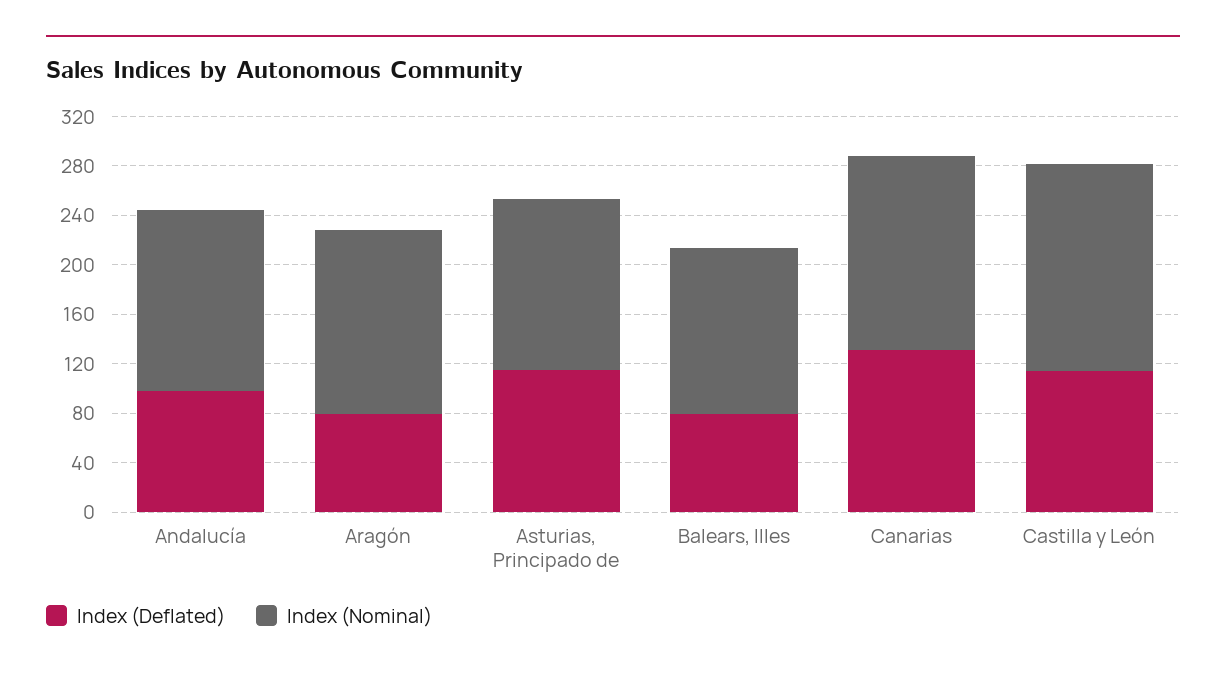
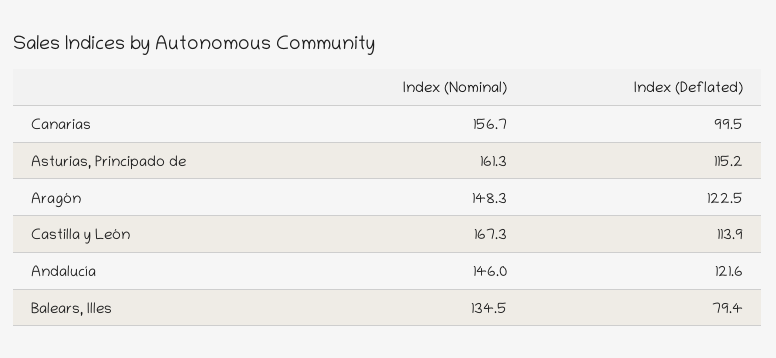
Index (Deflated), Andalucía: 100 -> 121.6
Index (Deflated), Aragón: 80 -> 122.5
Index (Nominal), Asturias, Principado de: 140 -> 161.3
Index (Deflated), Canarias: 130 -> 99.5

